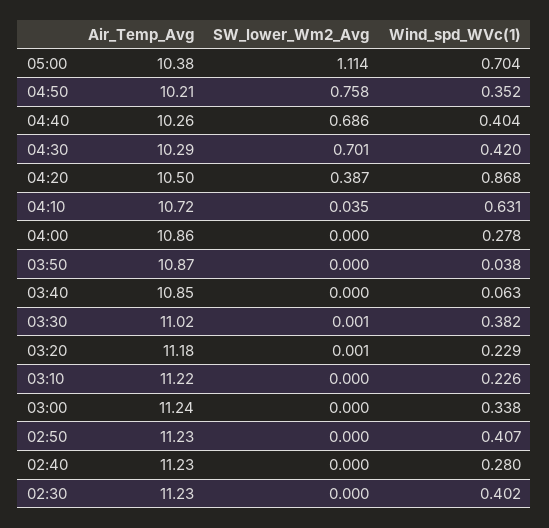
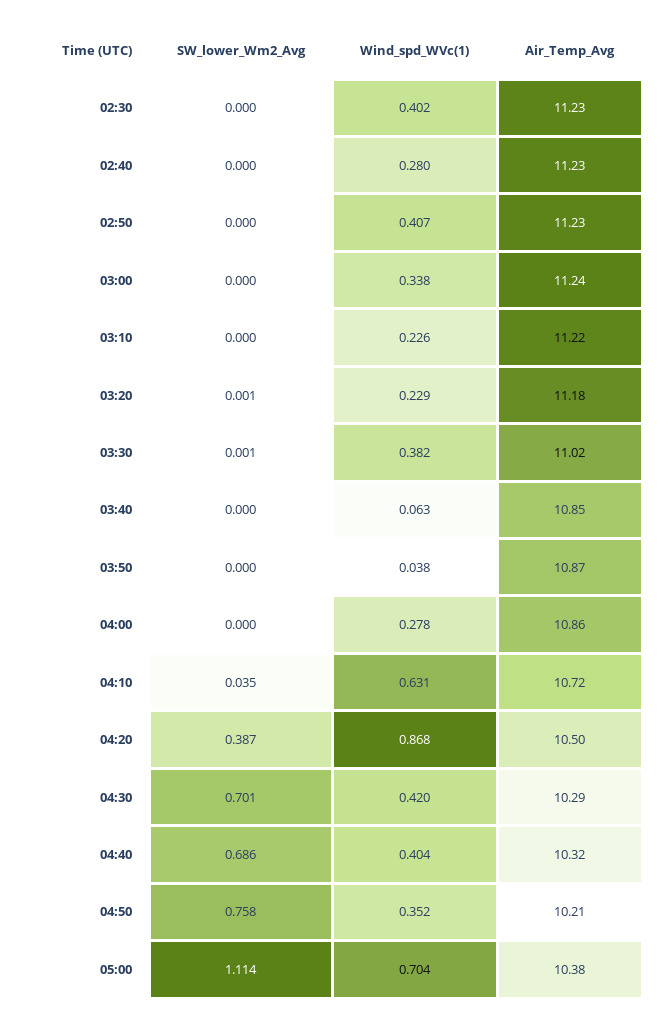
Air_Temp_Avg, 04:40: 10.26 -> 10.32

